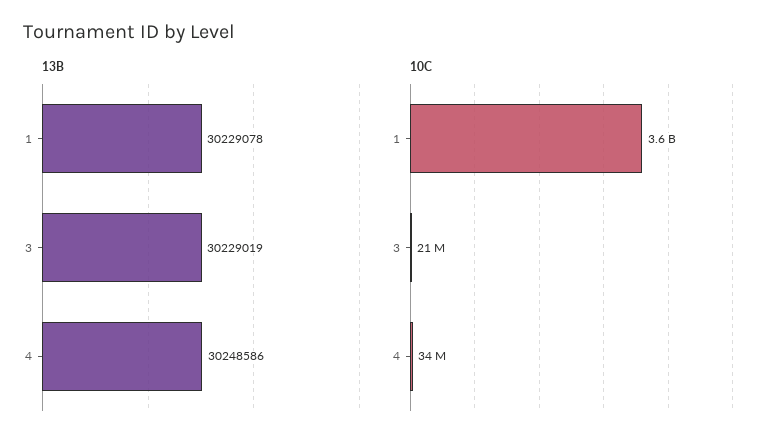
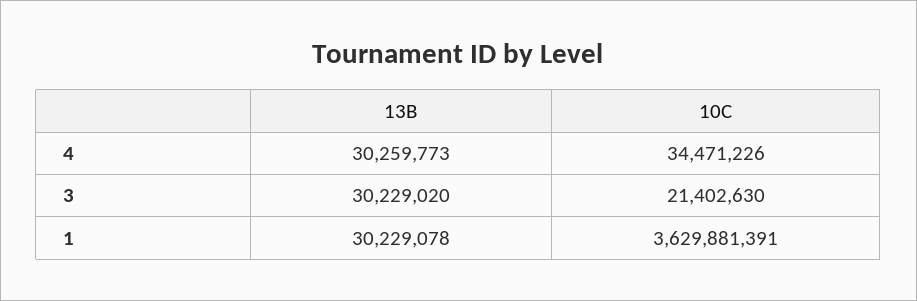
13B, 3: 30229019 -> 30229020
13B, 4: 30248586 -> 30259773

